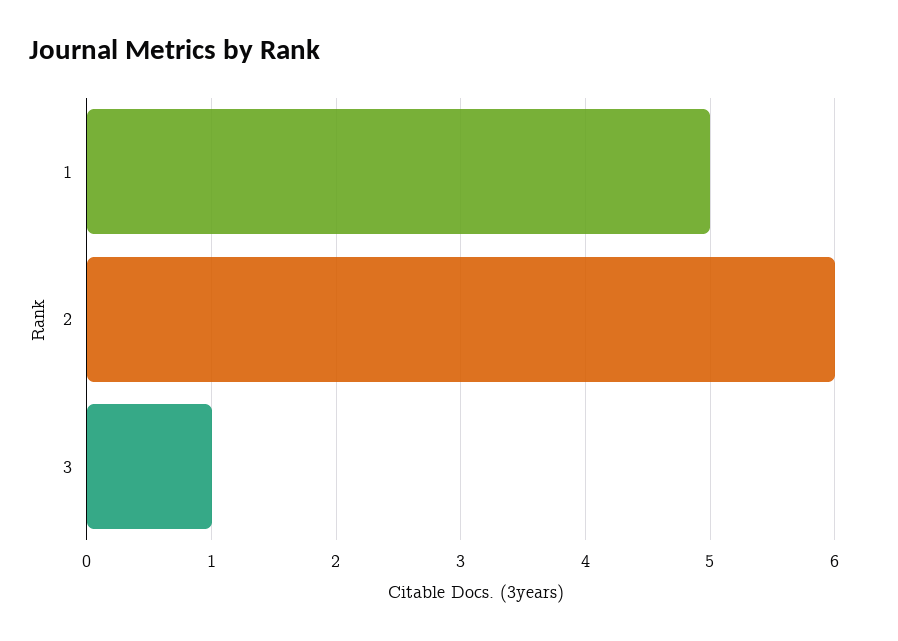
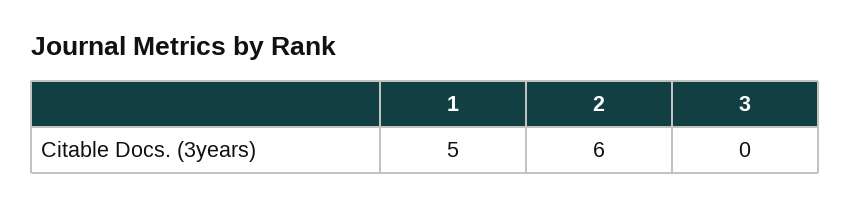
3: 1 -> 0

